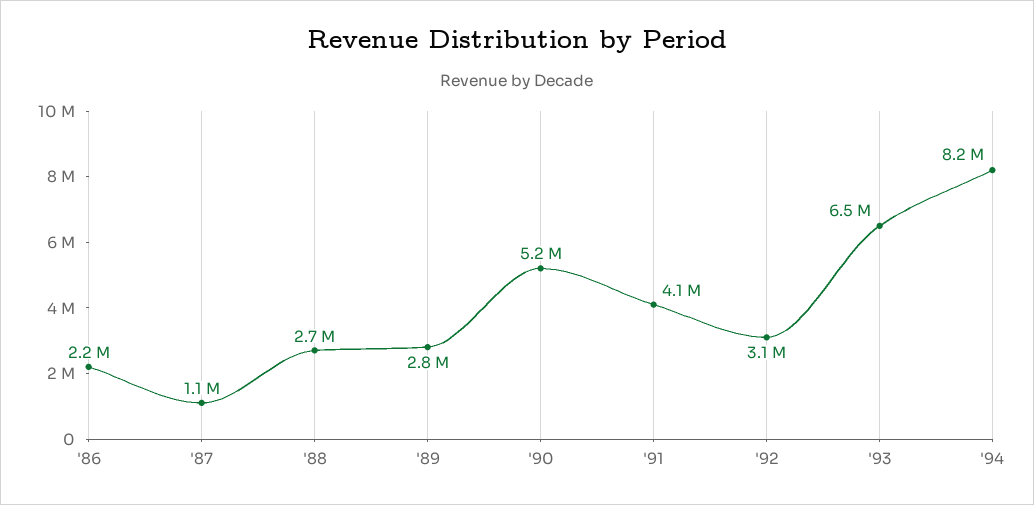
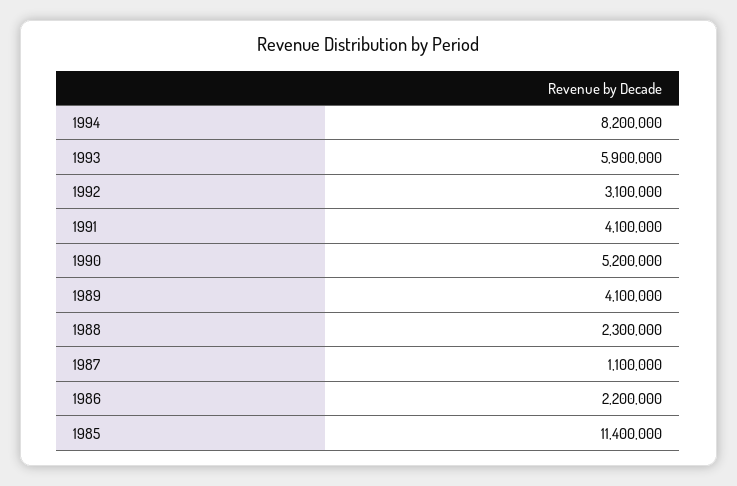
'88: 2700000 -> 2300000
'89: 2800000 -> 4100000
'93: 6500000 -> 5900000
1985: none -> 11400000

